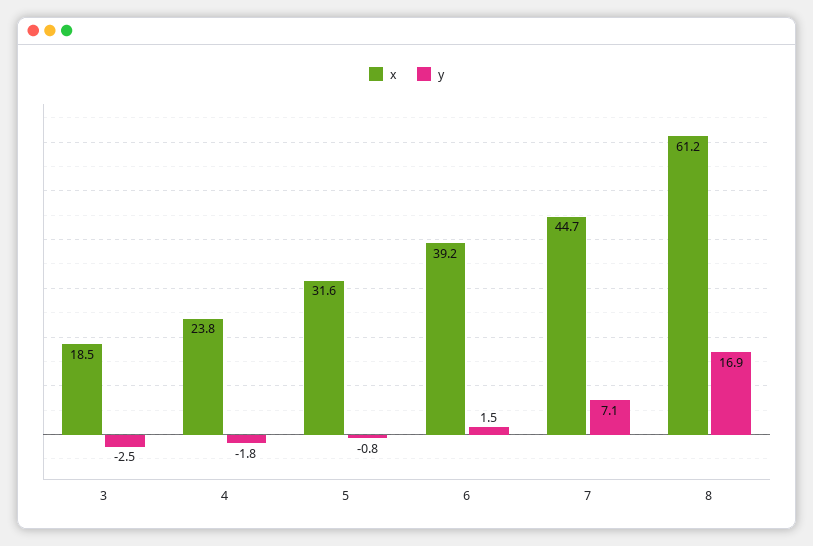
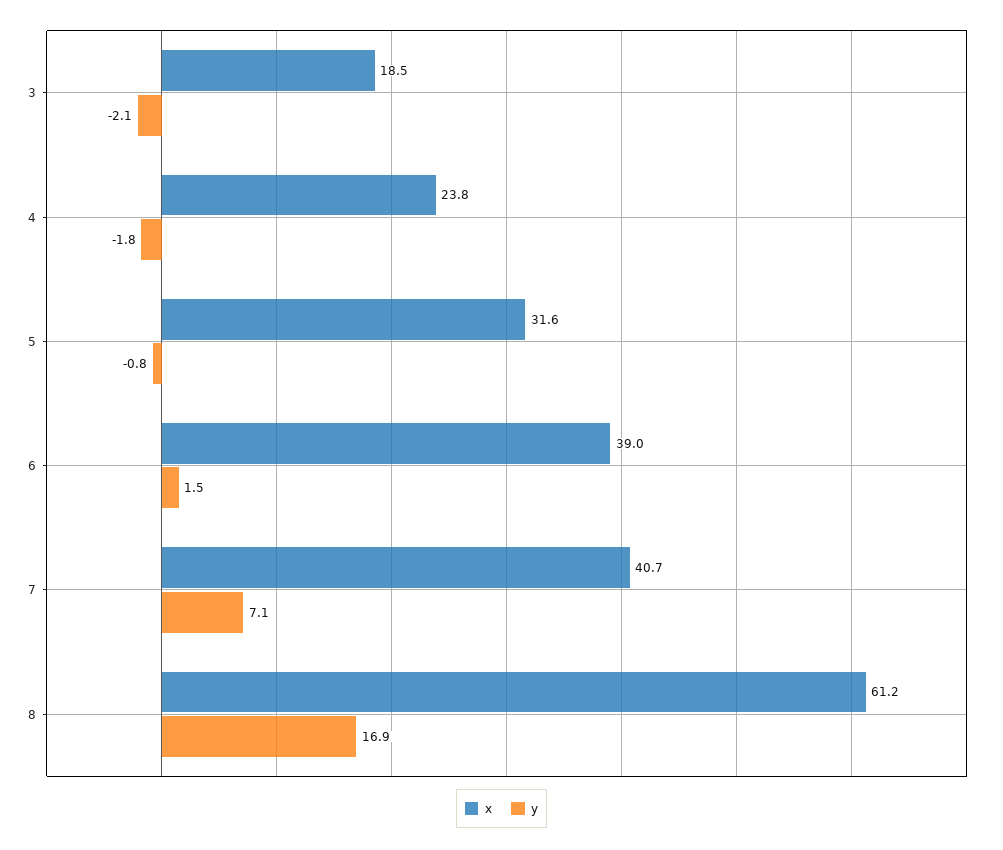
y, 3: -2.5 -> -2.1
x, 6: 39.2 -> 39
x, 7: 44.7 -> 40.7

